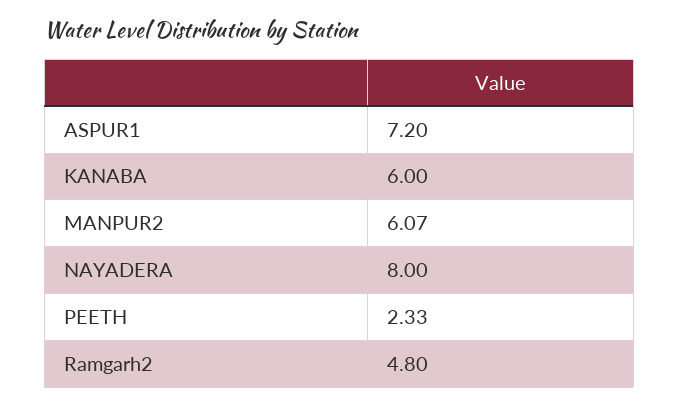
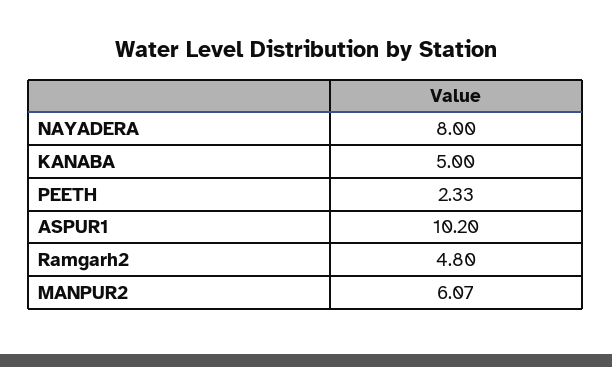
ASPUR1: 7.2 -> 10.2
KANABA: 6 -> 5

